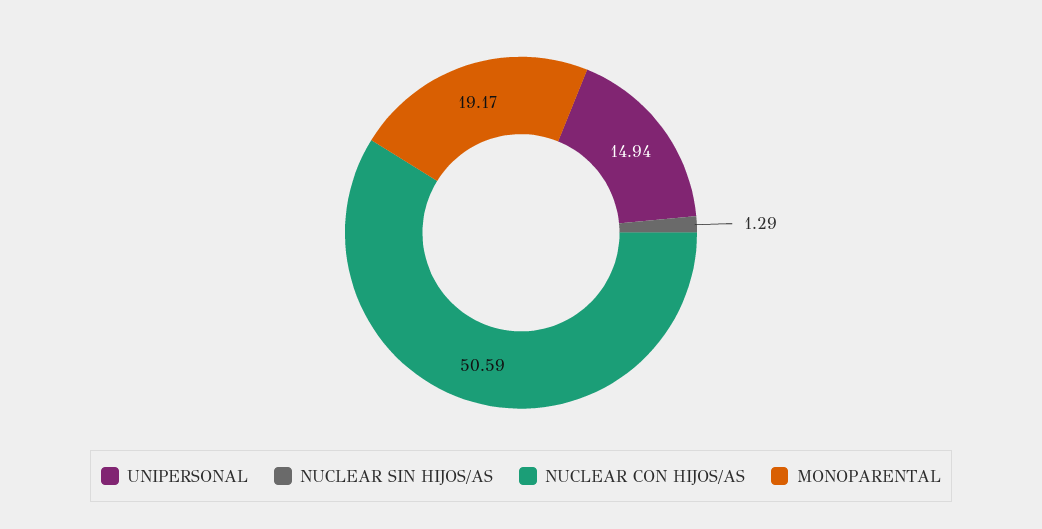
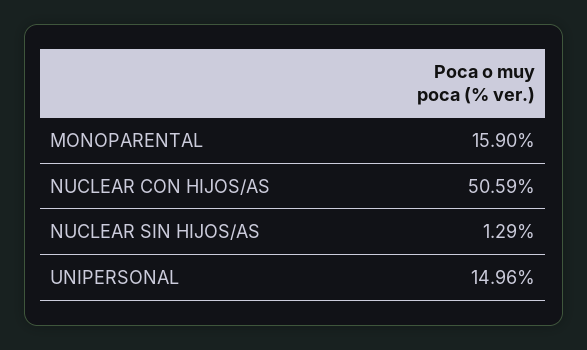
UNIPERSONAL: 14.94 -> 14.96
MONOPARENTAL: 19.17 -> 15.9

